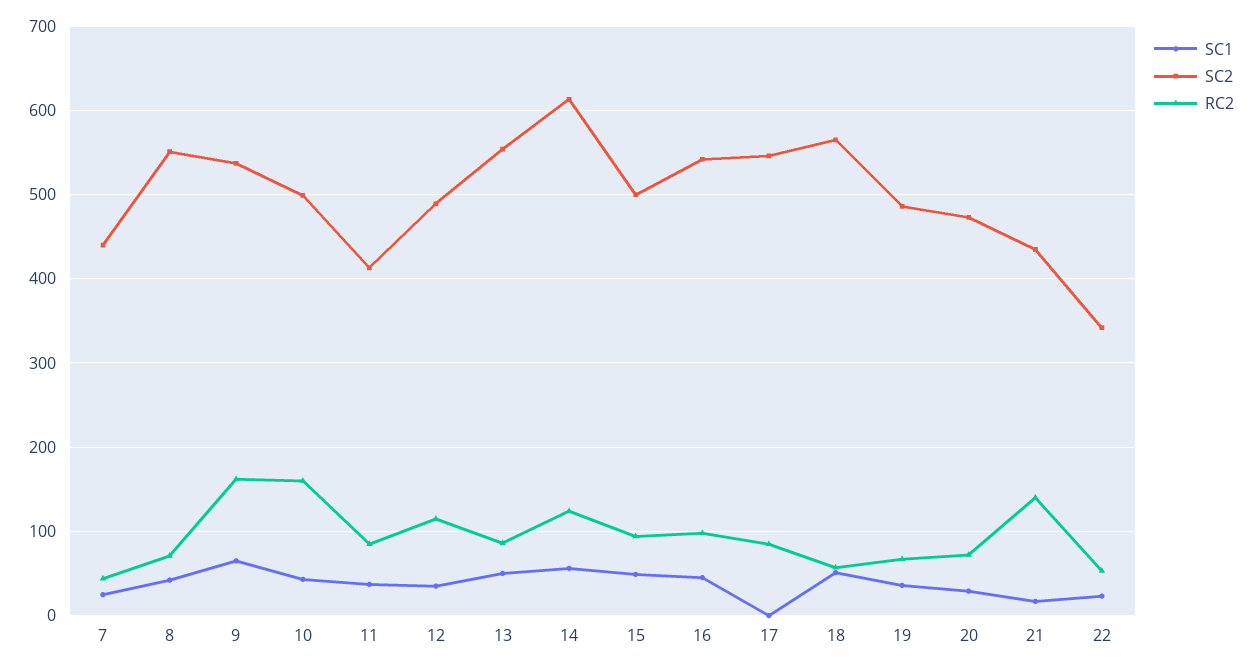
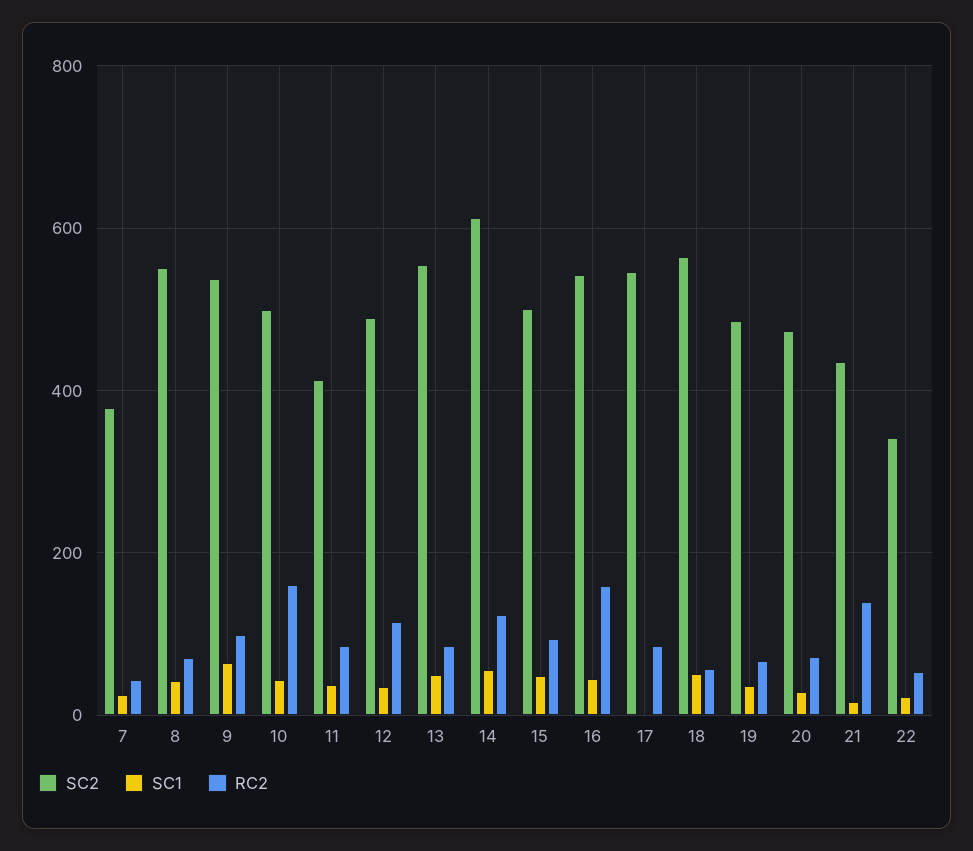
SC2, 7: 440 -> 380
RC2, 9: 160 -> 100
RC2, 16: 100 -> 160

